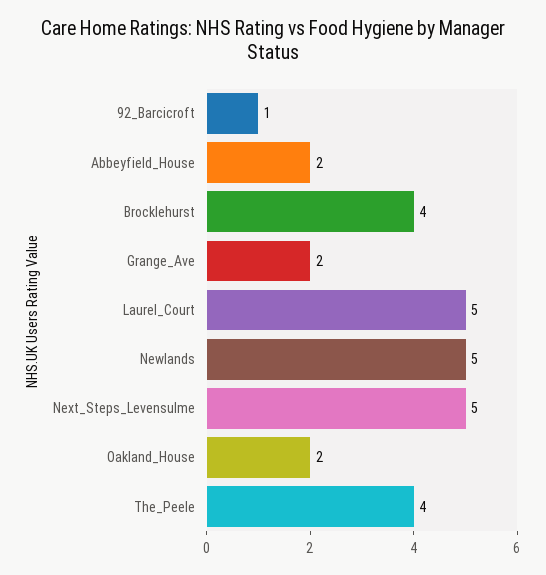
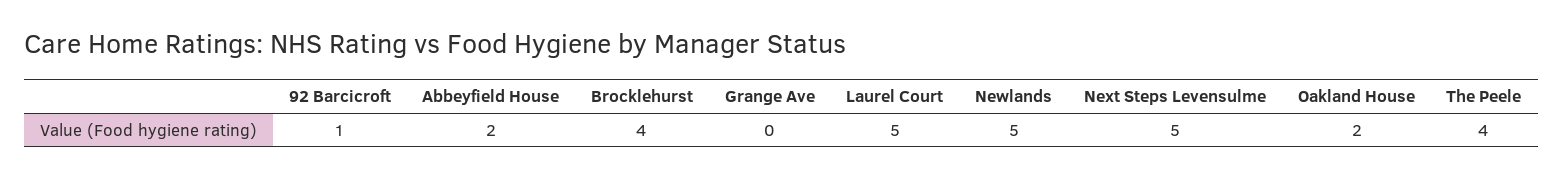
Grange_Ave: 2 -> 0

